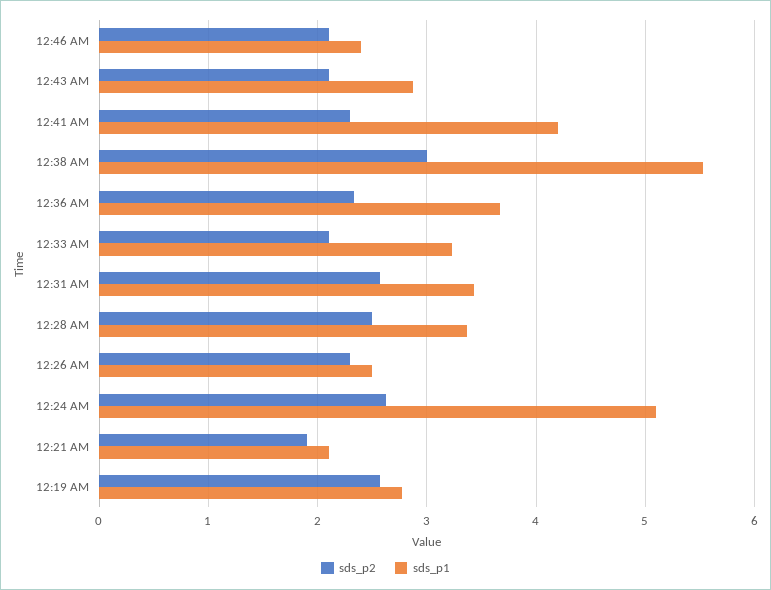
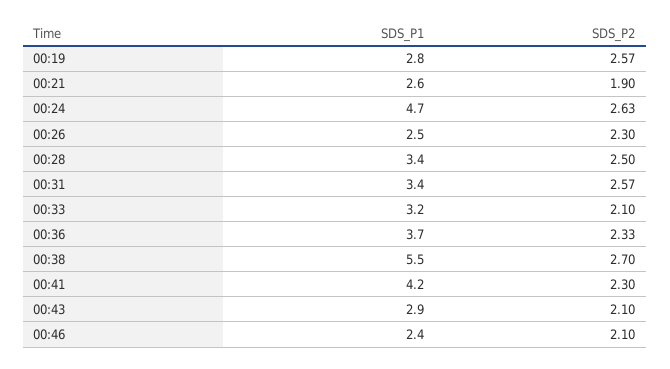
sds_p2, 12:38 AM: 3 -> 2.7
sds_p1, 12:24 AM: 5.1 -> 4.7
sds_p1, 12:21 AM: 2.1 -> 2.6

